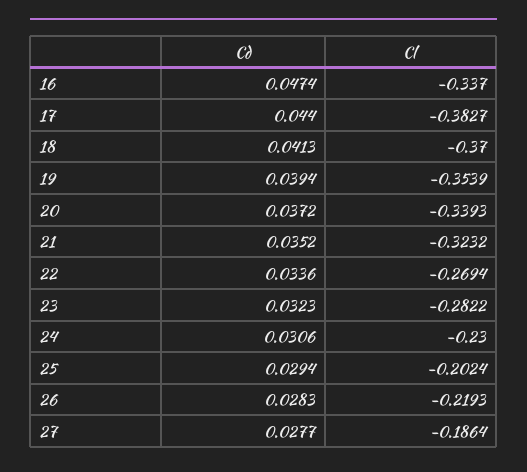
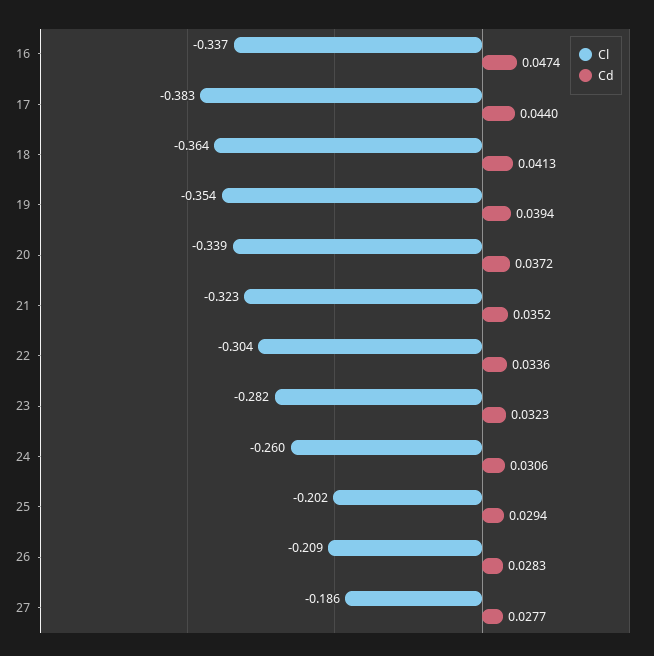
Cl, 18: -0.37 -> -0.364
Cl, 22: -0.2694 -> -0.304
Cl, 24: -0.23 -> -0.26
Cl, 26: -0.2193 -> -0.209

